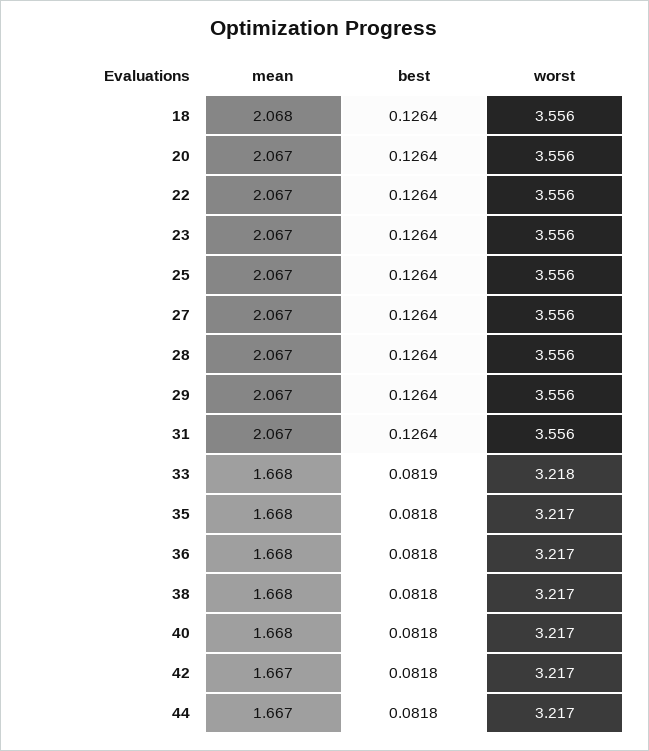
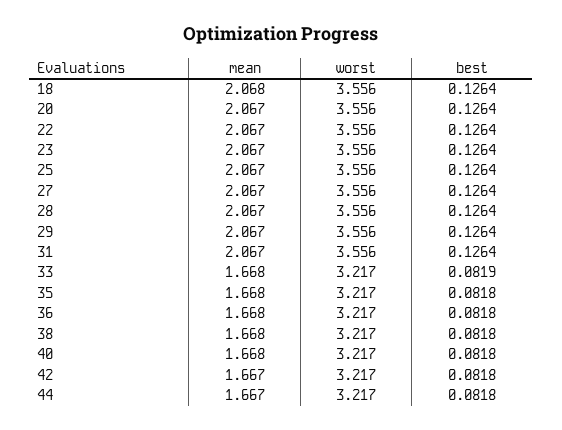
worst, 33: 3.218 -> 3.217

